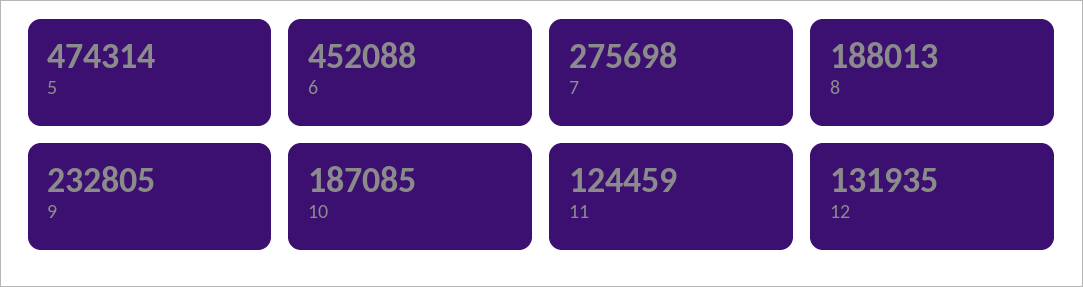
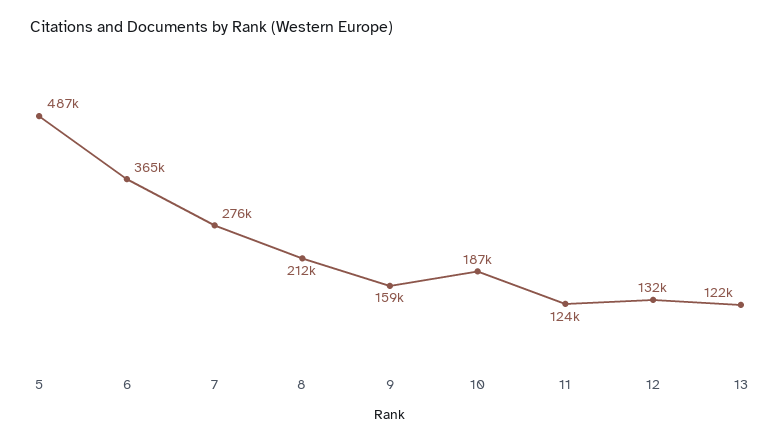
5: 474314 -> 487000
6: 452088 -> 365000
8: 188013 -> 212000
9: 232805 -> 159000
13: none -> 122000

